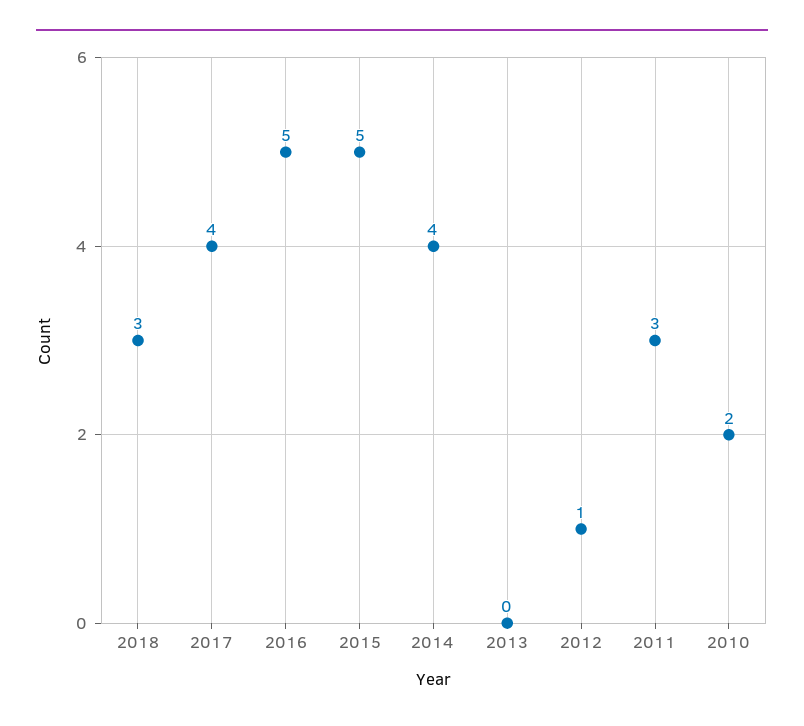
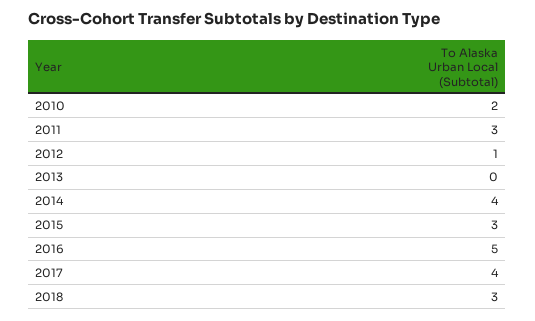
2015: 5 -> 3

